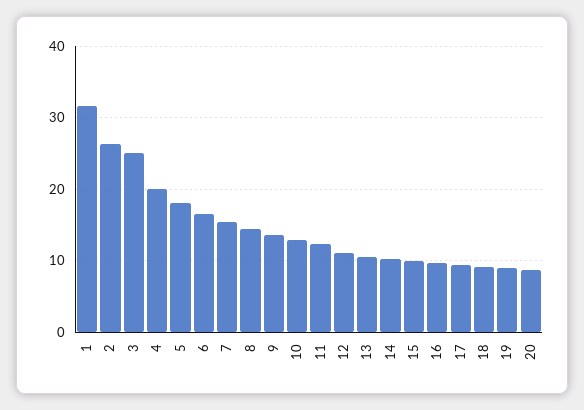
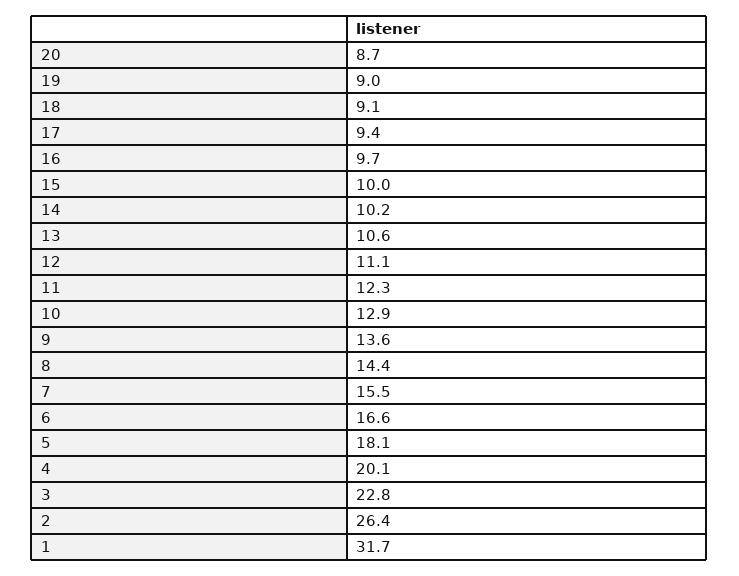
3: 25 -> 22.8

